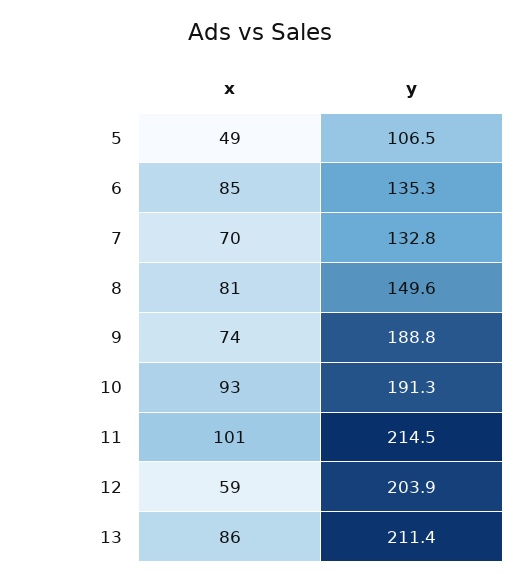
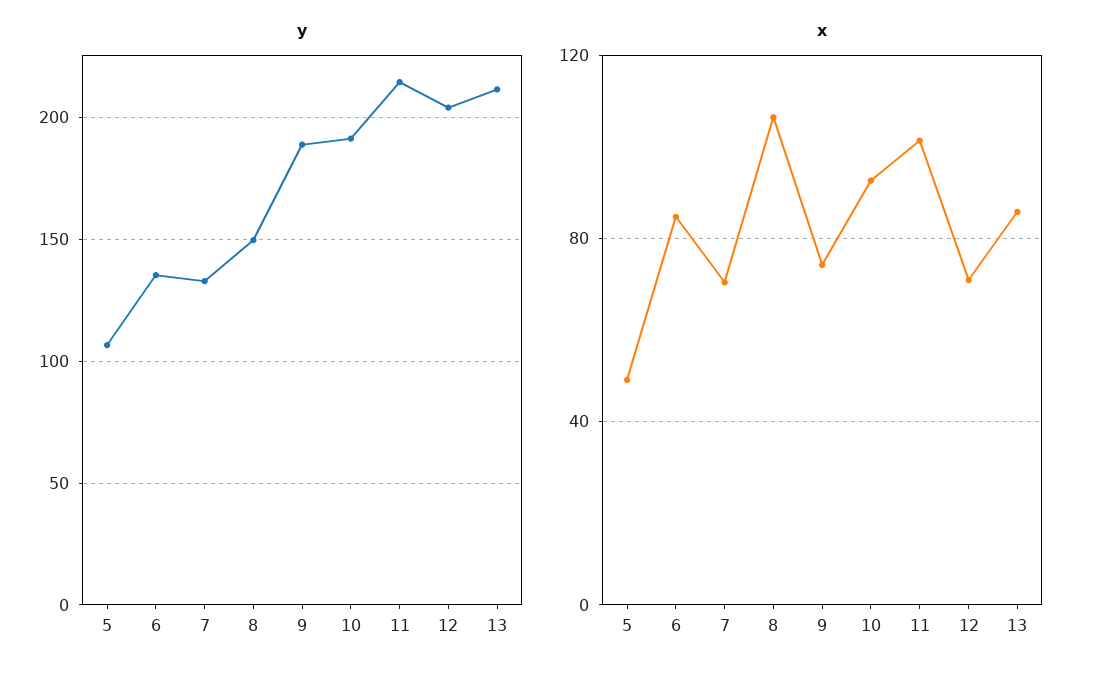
x, 8: 81 -> 105
x, 12: 59 -> 70

